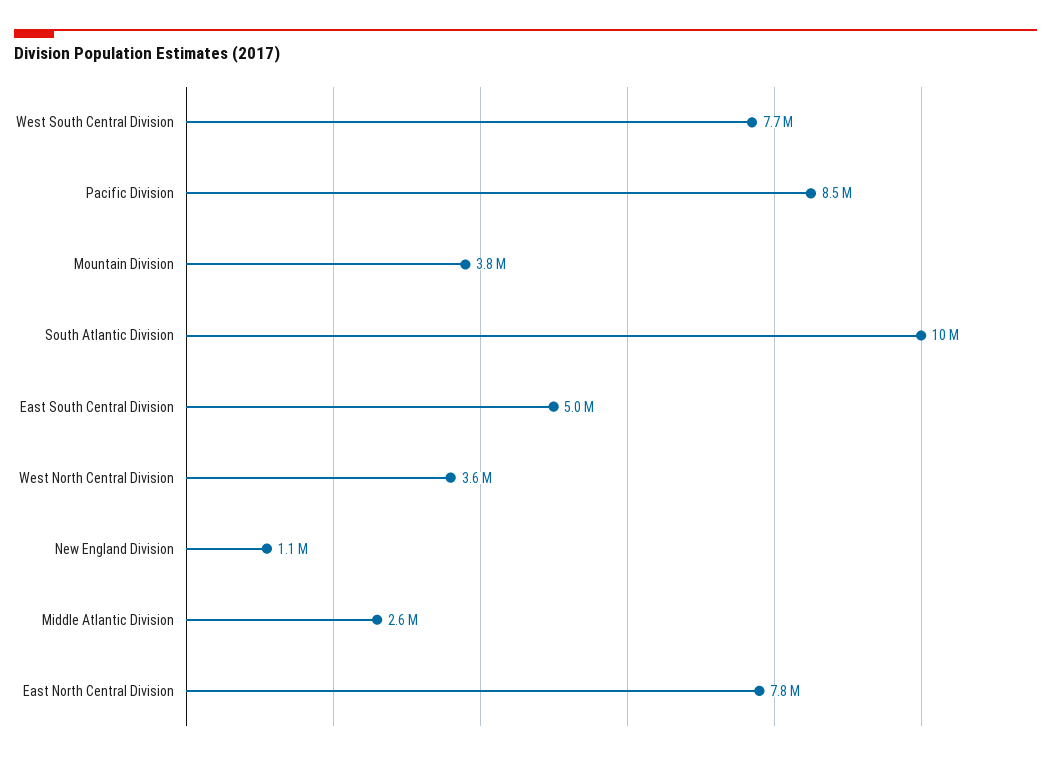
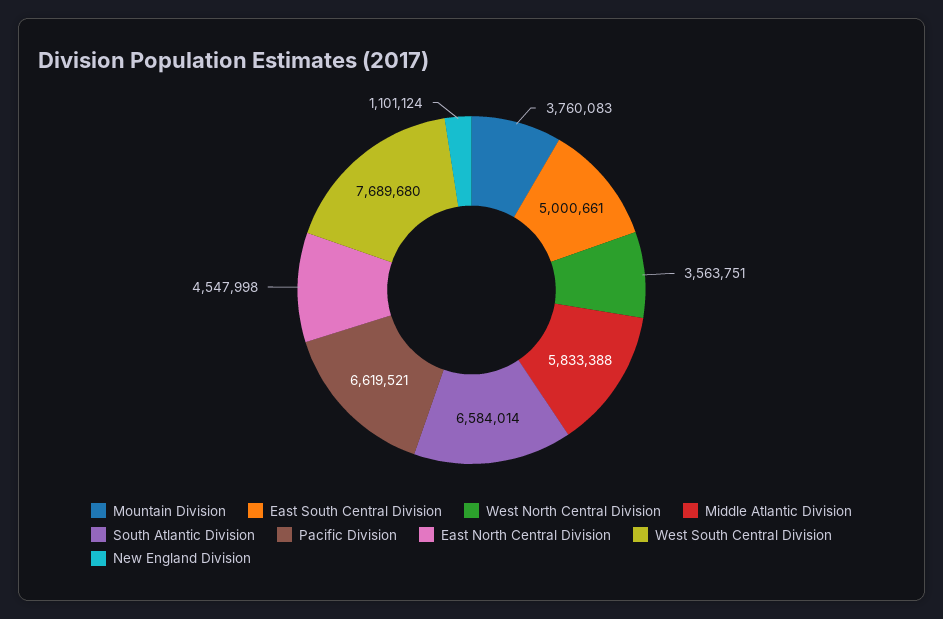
Pacific Division: 8500000 -> 6619521
South Atlantic Division: 10000000 -> 6584014
Middle Atlantic Division: 2600000 -> 5833388
East North Central Division: 7800000 -> 4547998

